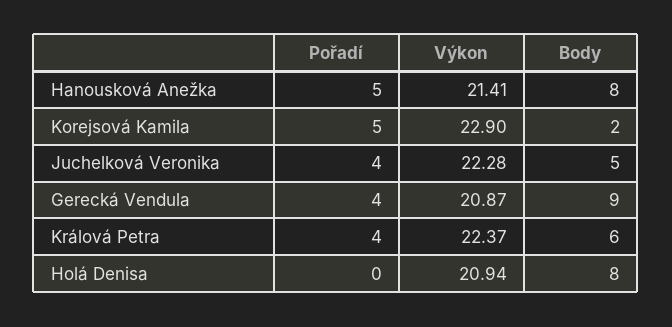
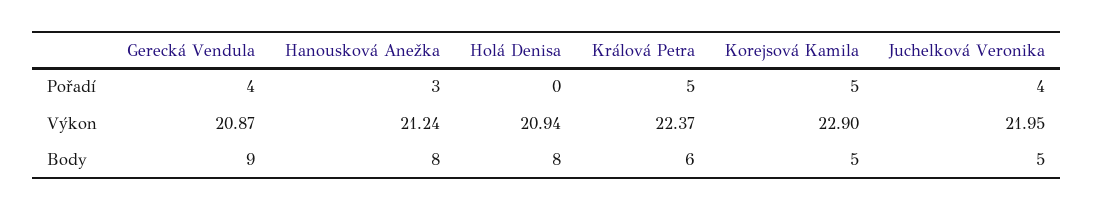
Pořadí, Hanousková Anežka: 5 -> 3
Výkon, Hanousková Anežka: 21.41 -> 21.24
Body, Korejsová Kamila: 2 -> 5
Výkon, Juchelková Veronika: 22.28 -> 21.95
Pořadí, Králová Petra: 4 -> 5

